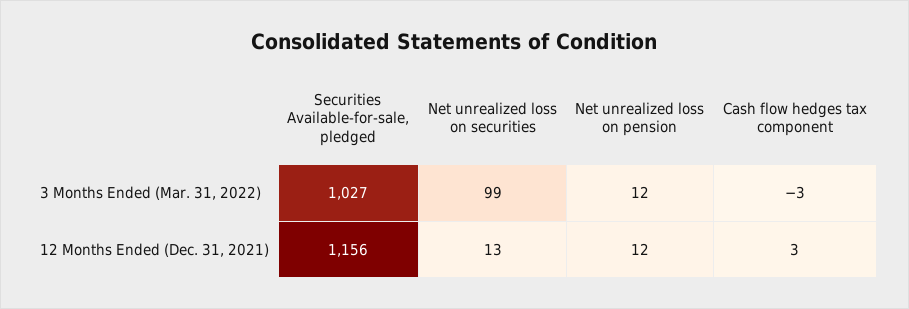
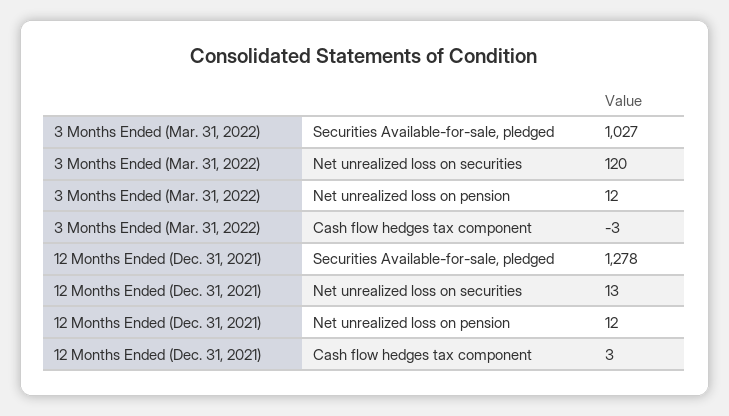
Net unrealized loss on securities, 3 Months Ended (Mar. 31, 2022): 99 -> 120
Securities Available-for-sale, pledged, 12 Months Ended (Dec. 31, 2021): 1156 -> 1278

